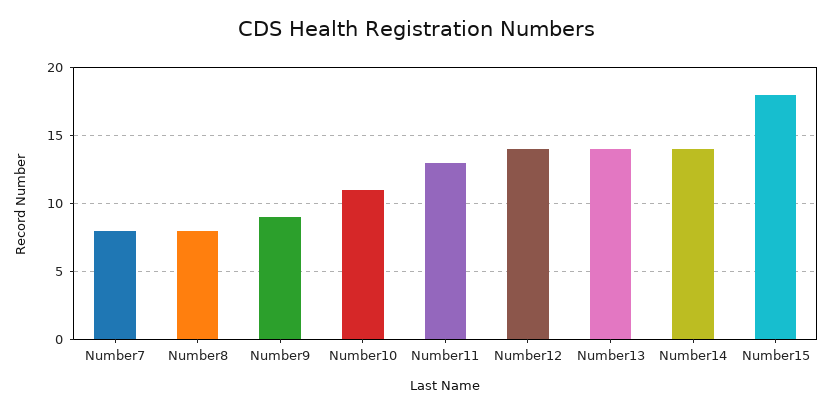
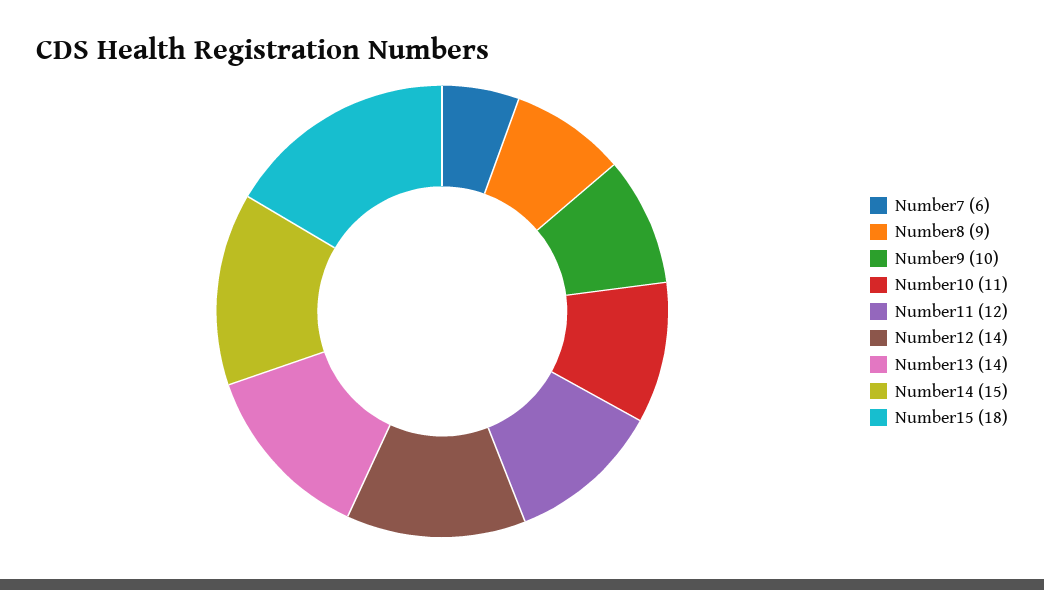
Number7: 8 -> 6
Number8: 8 -> 9
Number9: 9 -> 10
Number11: 13 -> 12
Number14: 14 -> 15

